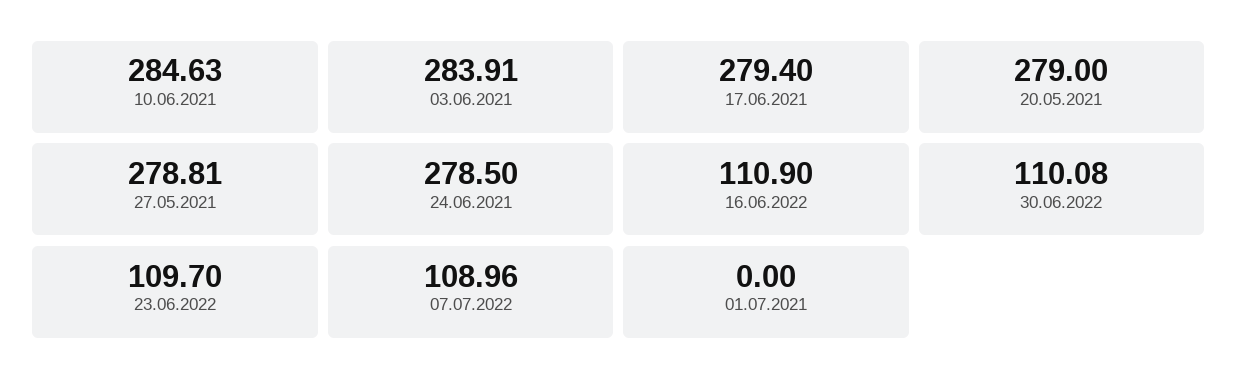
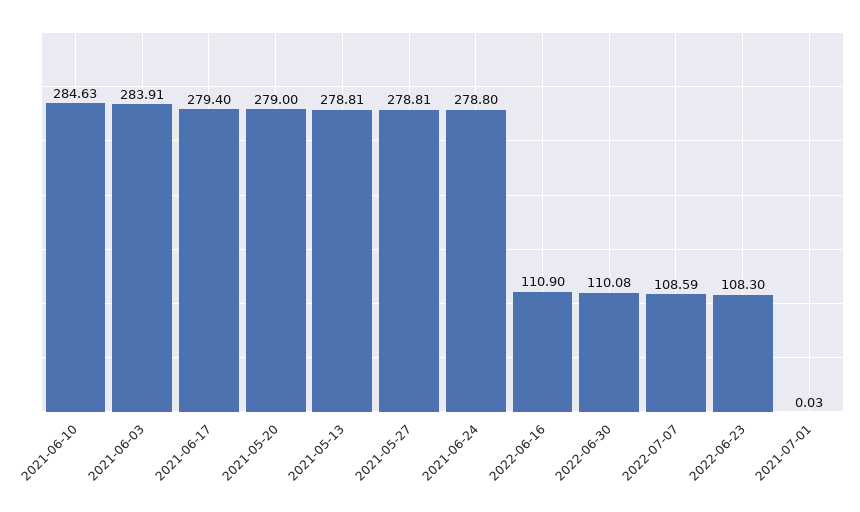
24.06.2021: 278.5 -> 278.8
23.06.2022: 109.7 -> 108.3
07.07.2022: 108.96 -> 108.59
01.07.2021: 0 -> 0.03
2021-05-13: none -> 278.81

